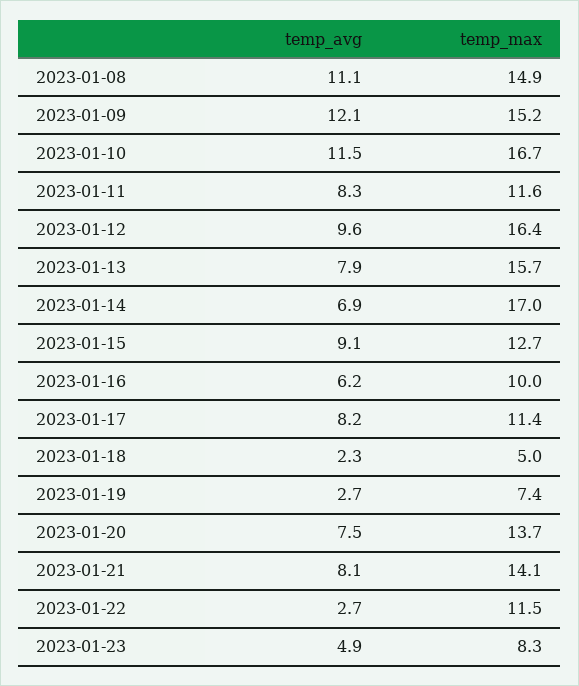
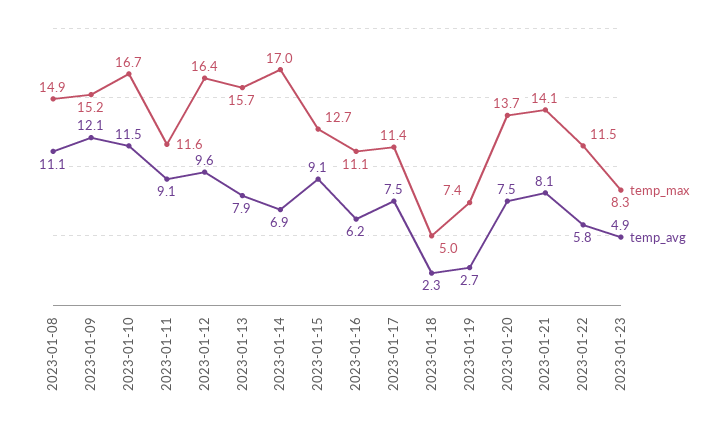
temp_avg, 2023-01-11: 8.3 -> 9.1
temp_max, 2023-01-16: 10 -> 11.1
temp_avg, 2023-01-17: 8.2 -> 7.5
temp_avg, 2023-01-22: 2.7 -> 5.8

